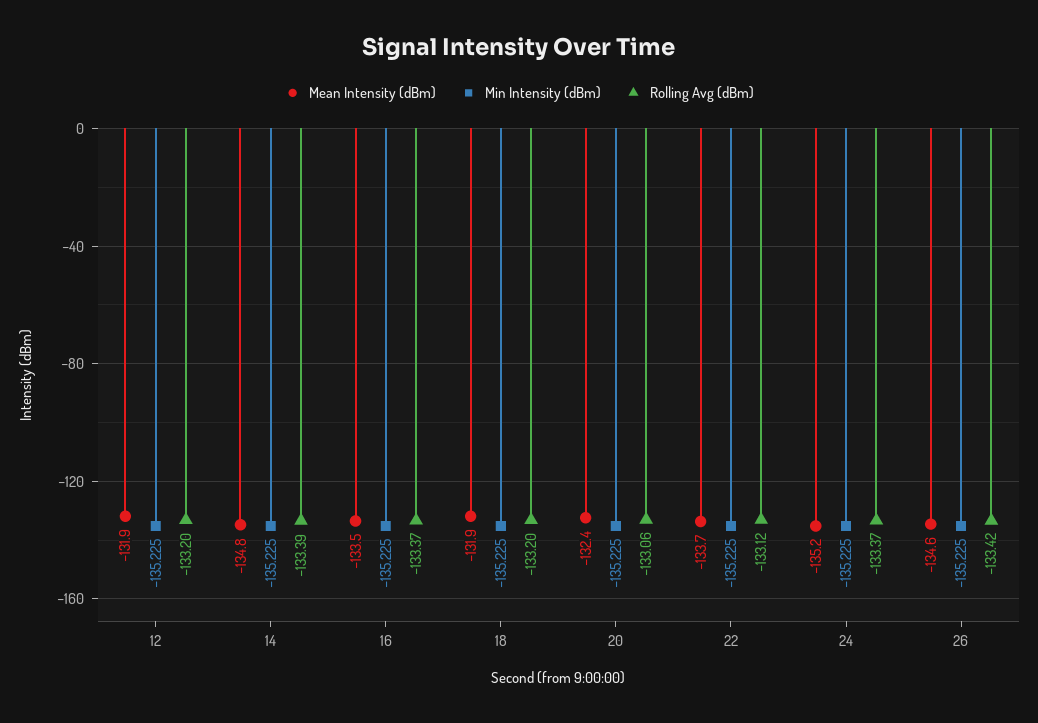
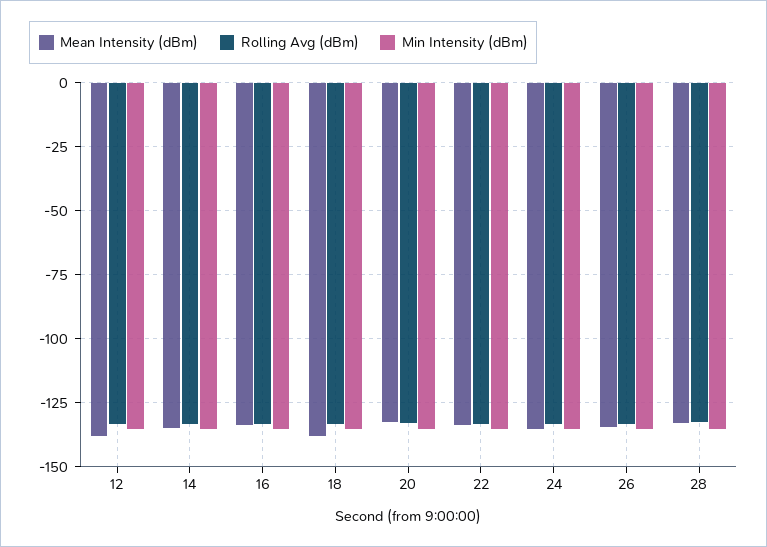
Mean Intensity (dBm), 12: -131.9 -> -137.5
Mean Intensity (dBm), 18: -131.9 -> -137.5
Mean Intensity (dBm), 28: none -> -132.5
Rolling Avg (dBm), 28: none -> -132.5
Min Intensity (dBm), 28: none -> -135

